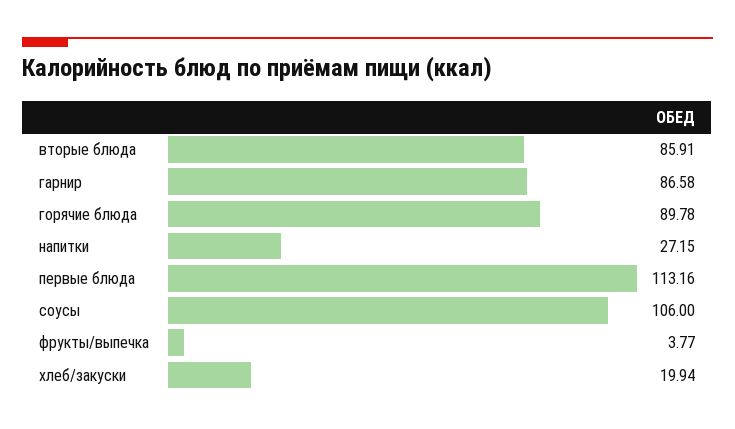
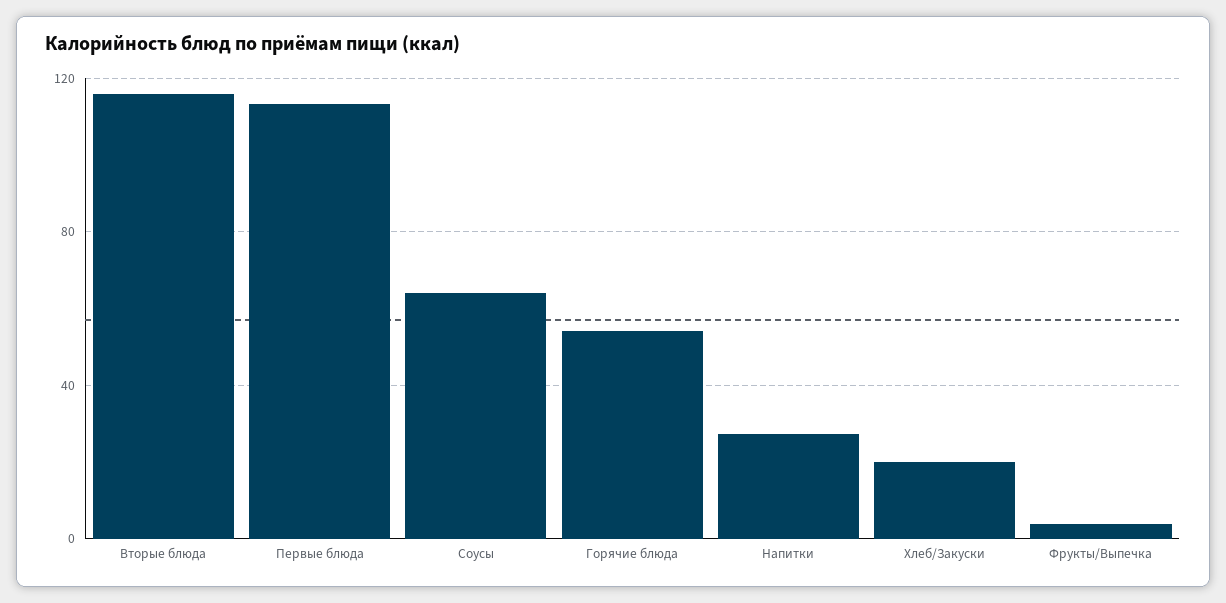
вторые блюда: 85.91 -> 115
гарнир: 86.58 -> none
горячие блюда: 89.78 -> 55
соусы: 106 -> 65

